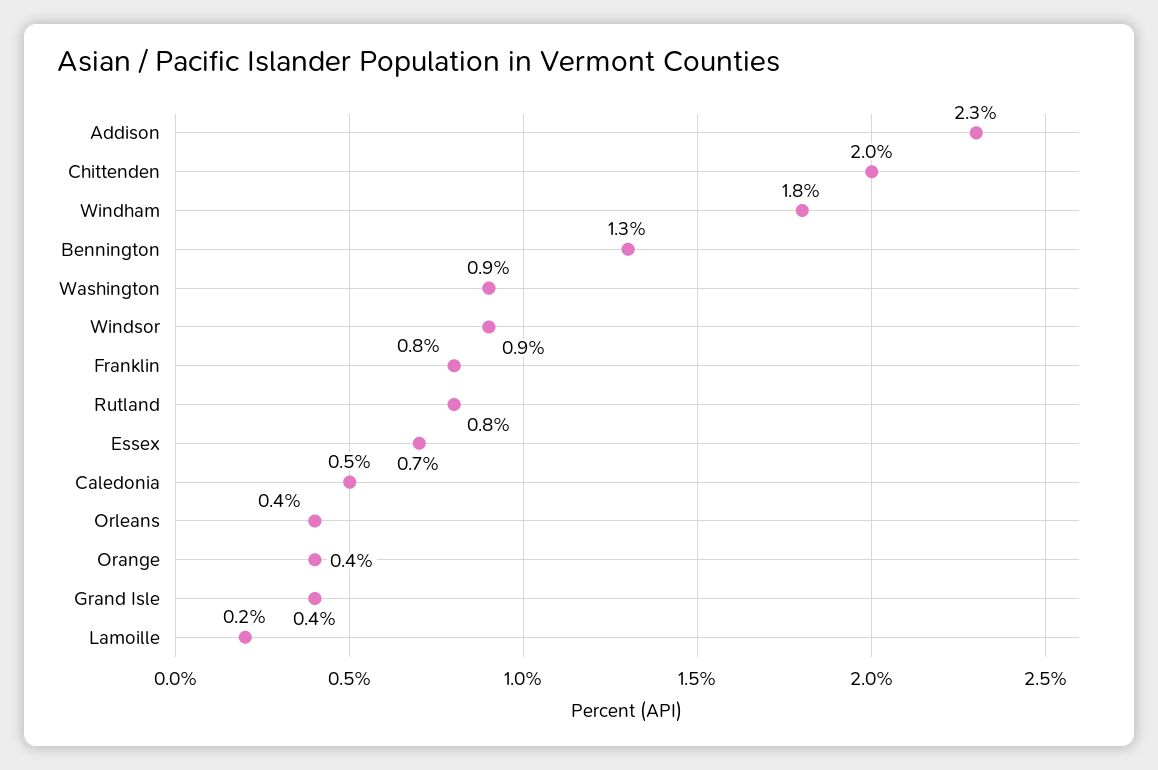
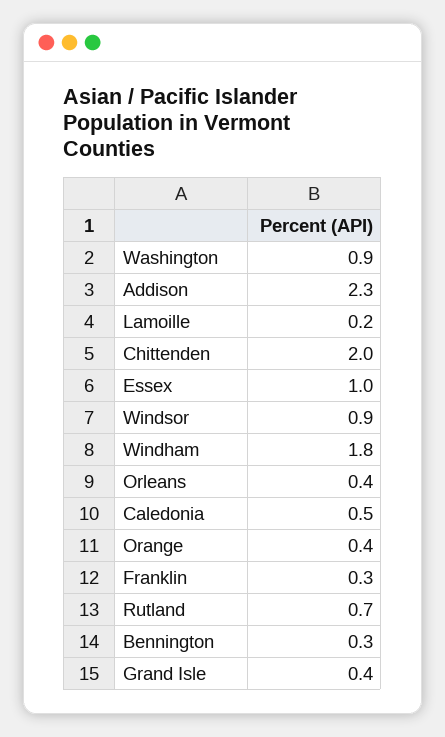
Bennington: 1.3 -> 0.3
Franklin: 0.8 -> 0.3
Rutland: 0.8 -> 0.7
Essex: 0.7 -> 1

